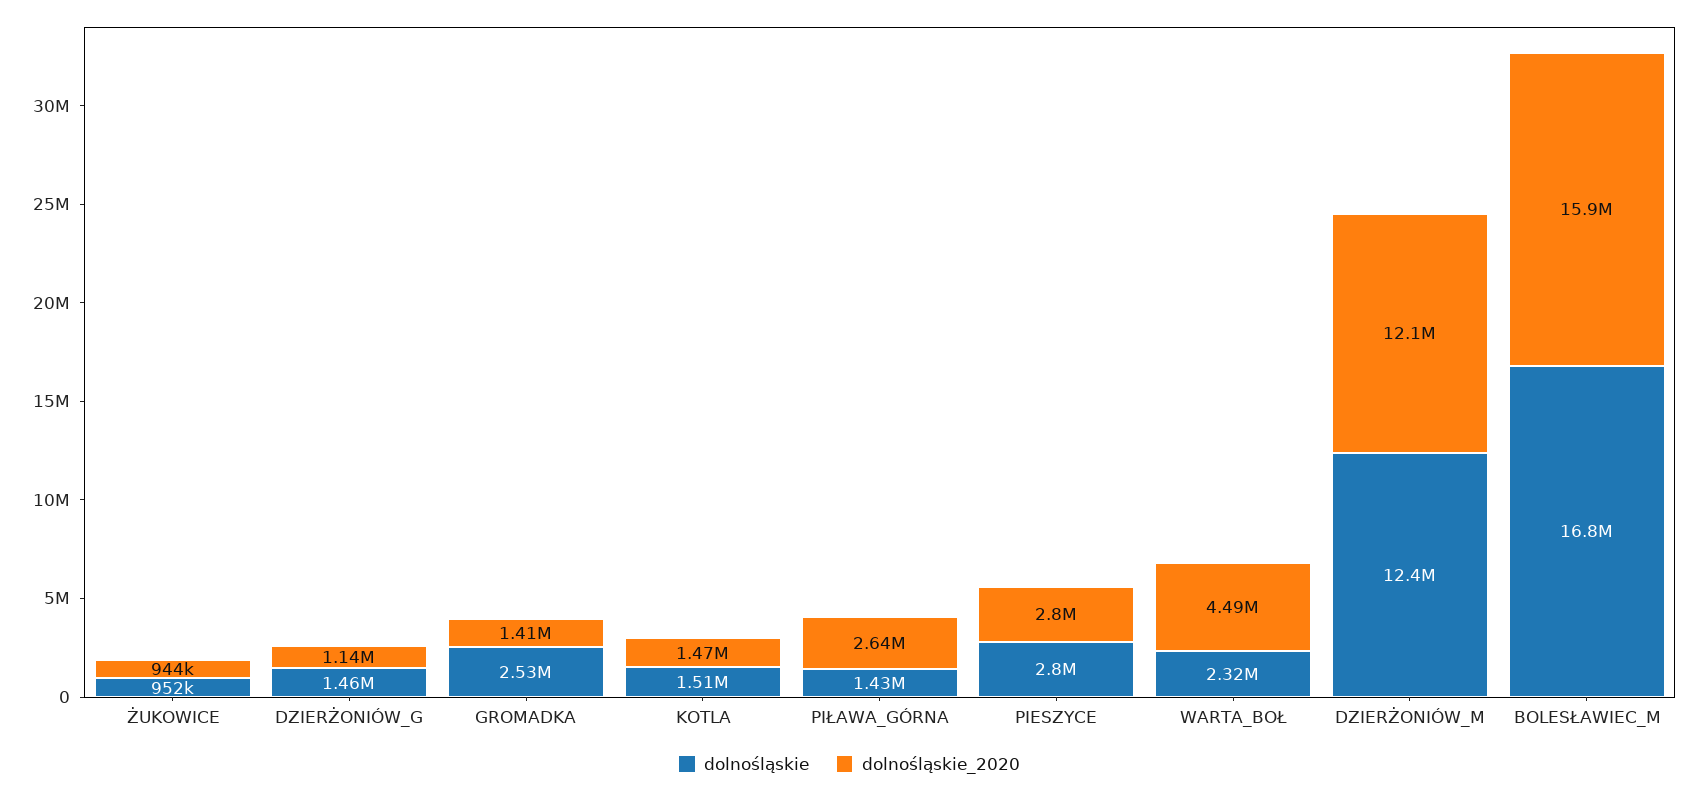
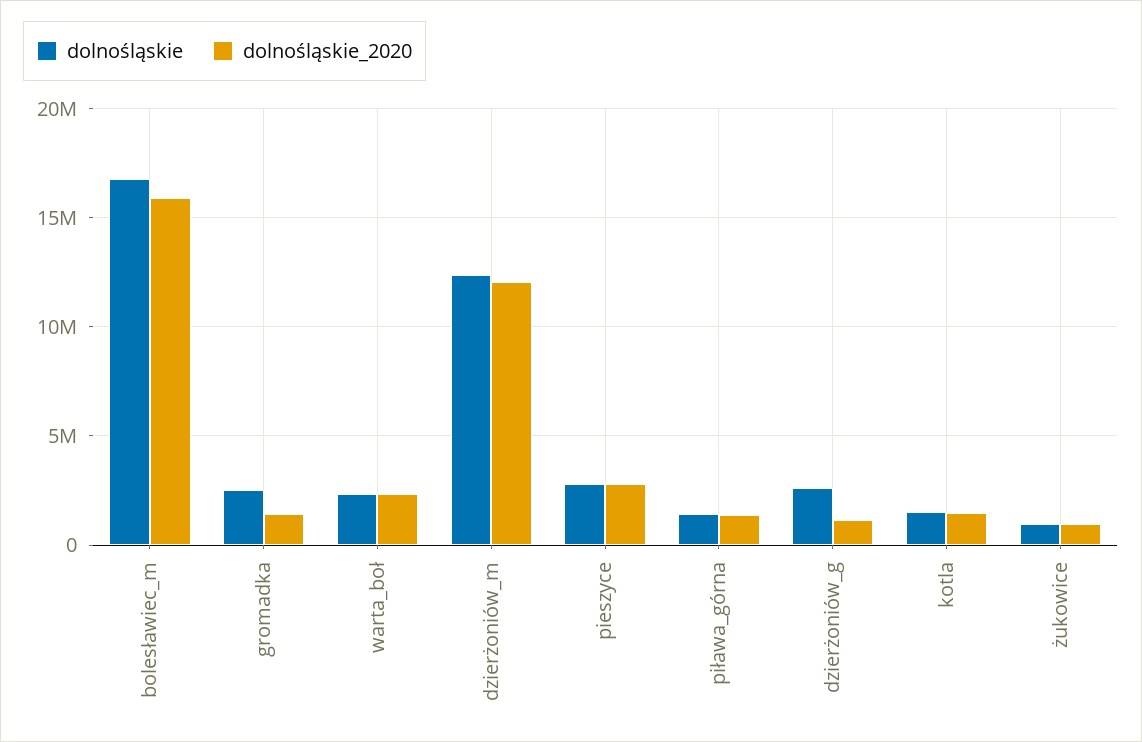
dolnośląskie, DZIERŻONIÓW_G: 1460000 -> 2500000
dolnośląskie_2020, PIŁAWA_GÓRNA: 2640000 -> 1500000
dolnośląskie_2020, WARTA_BOŁ: 4490000 -> 2500000

